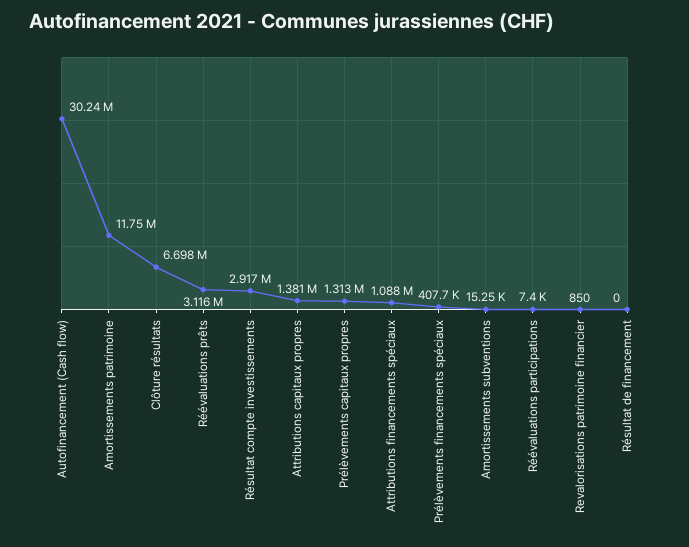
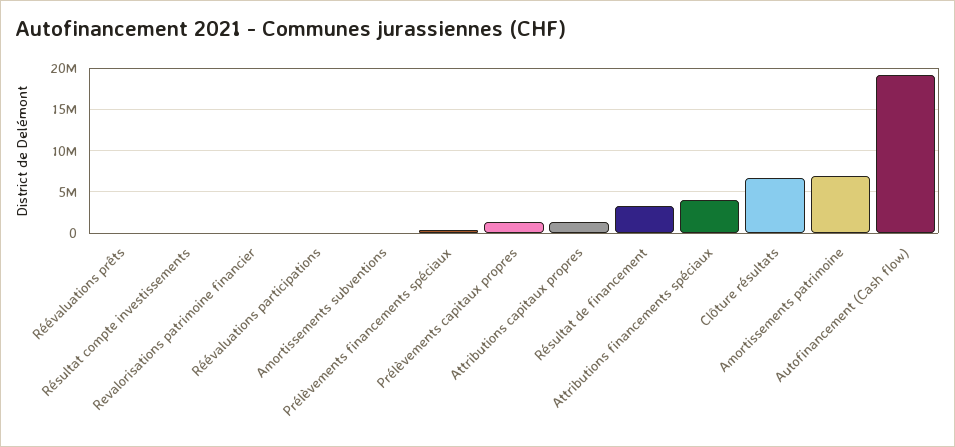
Autofinancement (Cash flow): 30240000 -> 19000000
Amortissements patrimoine: 11750000 -> 7000000
Réévaluations prêts: 3116000 -> 0
Résultat compte investissements: 2917000 -> 0
Attributions financements spéciaux: 1088000 -> 4000000
Résultat de financement: 0 -> 3000000

